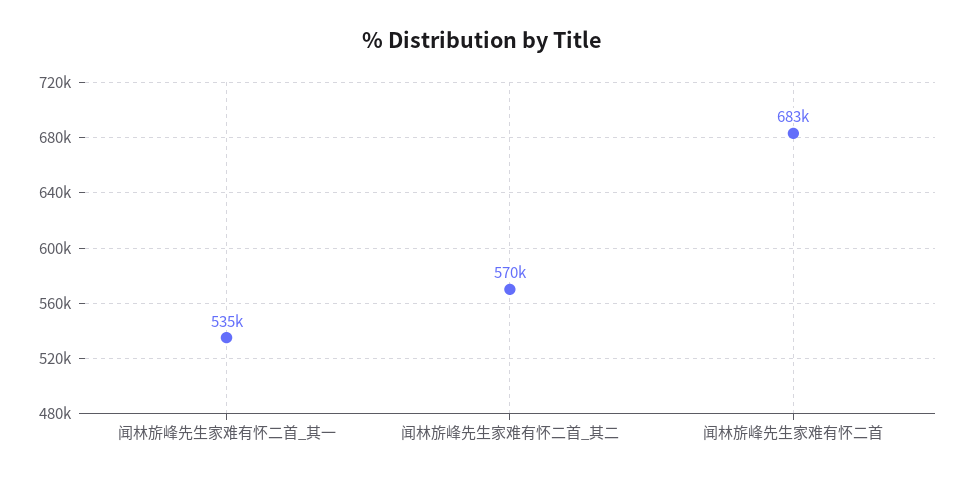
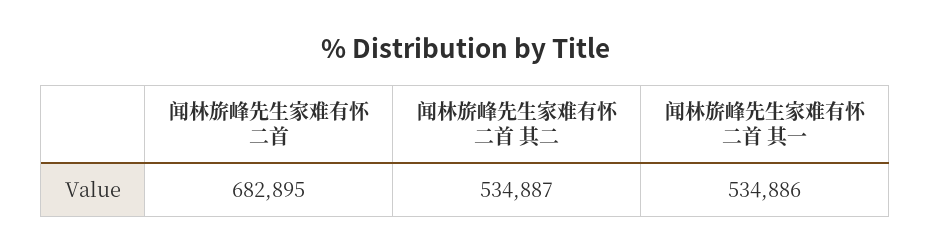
闻林旂峰先生家难有怀二首_其二: 570000 -> 534887

